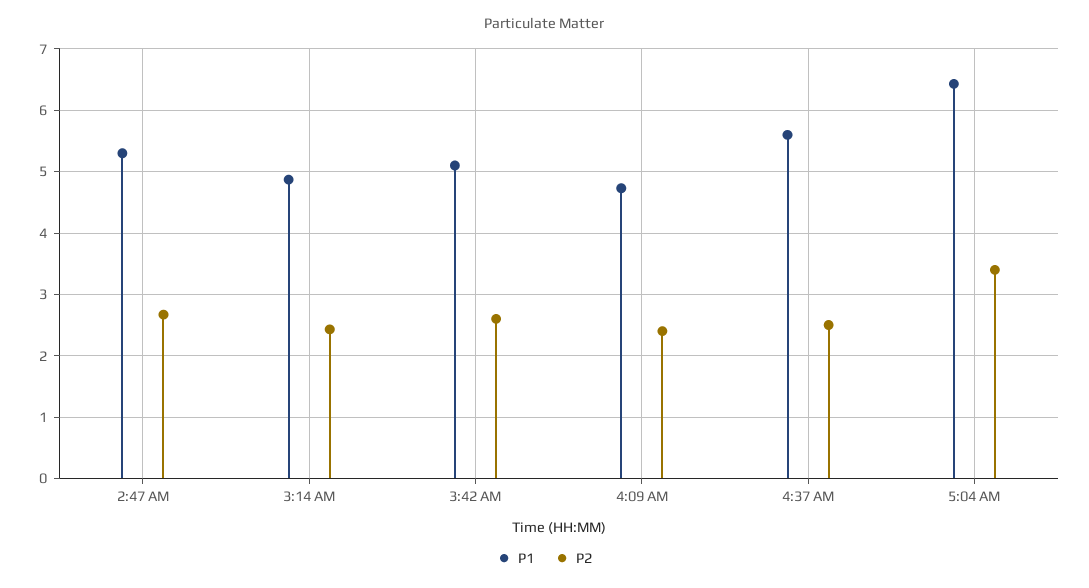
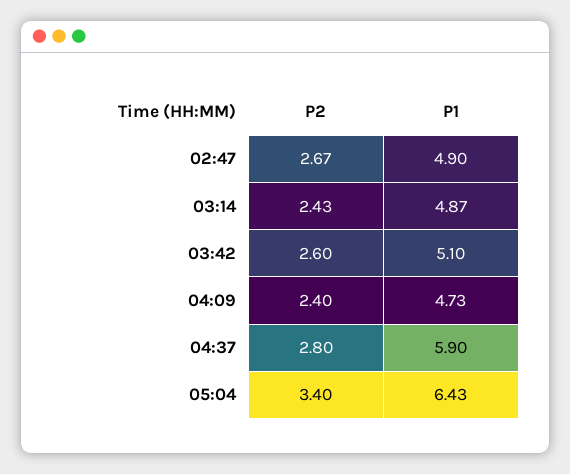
P1, 2:47 AM: 5.3 -> 4.9
P1, 4:37 AM: 5.6 -> 5.9
P2, 4:37 AM: 2.5 -> 2.8

